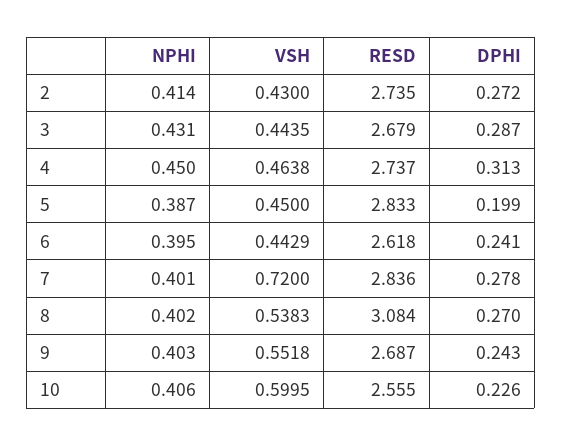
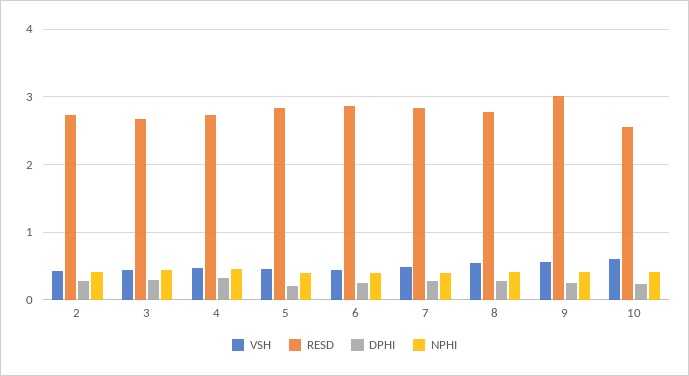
RESD, 6: 2.618 -> 2.9
VSH, 7: 0.72 -> 0.5
RESD, 8: 3.084 -> 2.8
RESD, 9: 2.687 -> 3

